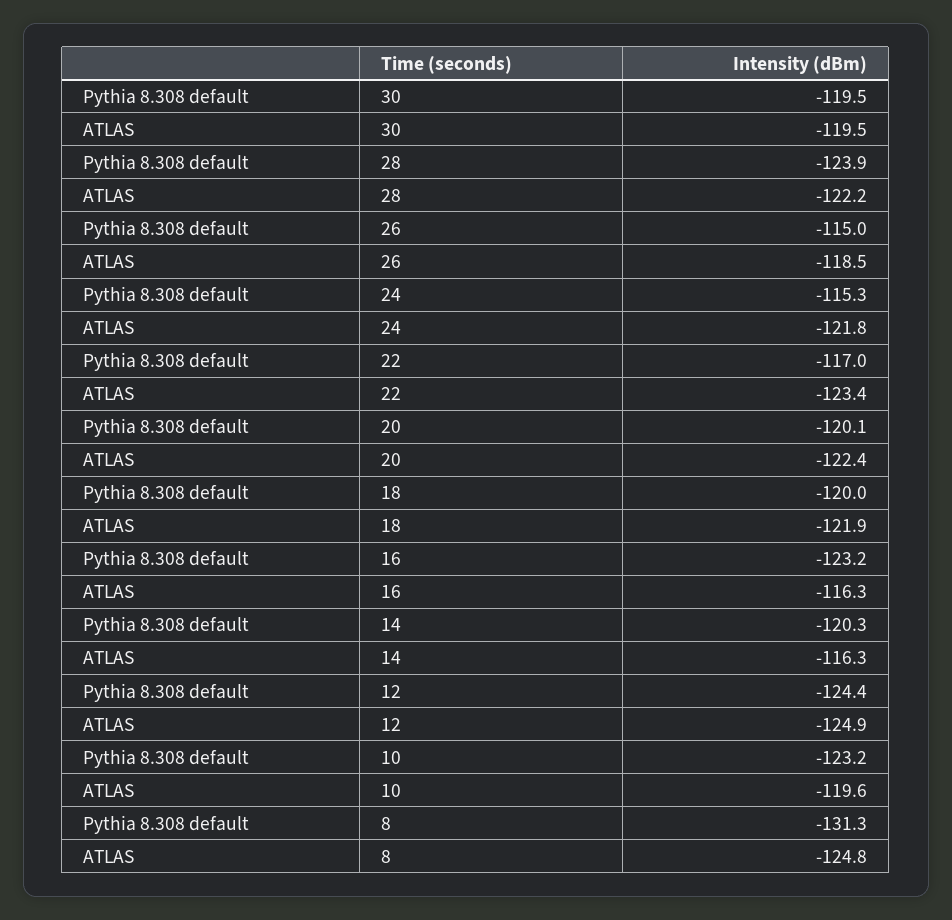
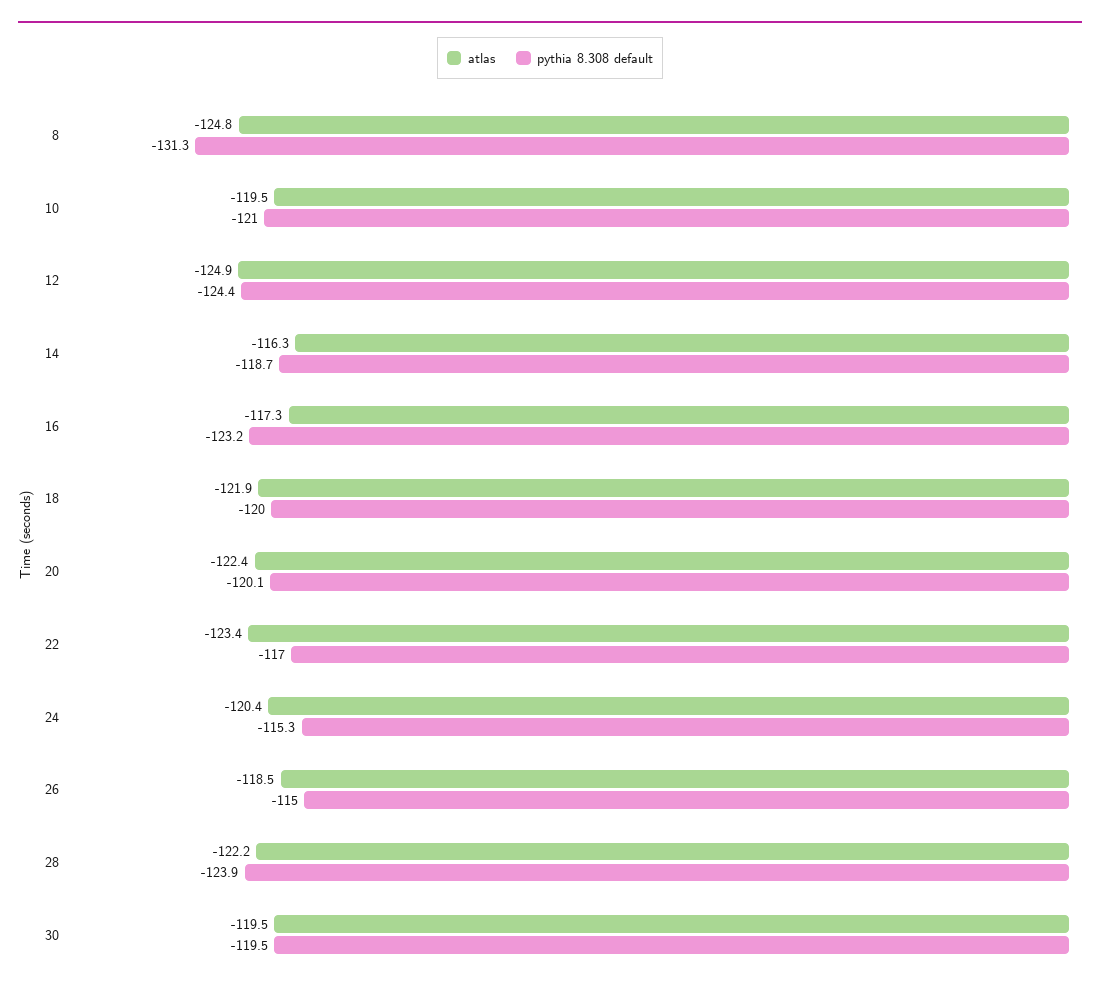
ATLAS, 24: -121.8 -> -120.4
ATLAS, 16: -116.3 -> -117.3
Pythia 8.308 default, 14: -120.3 -> -118.7
Pythia 8.308 default, 10: -123.2 -> -121
ATLAS, 10: -119.6 -> -119.5

